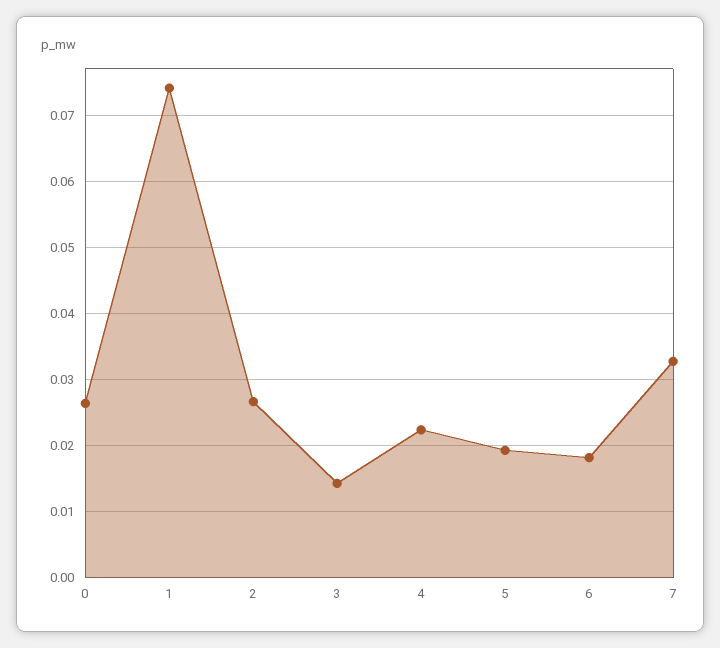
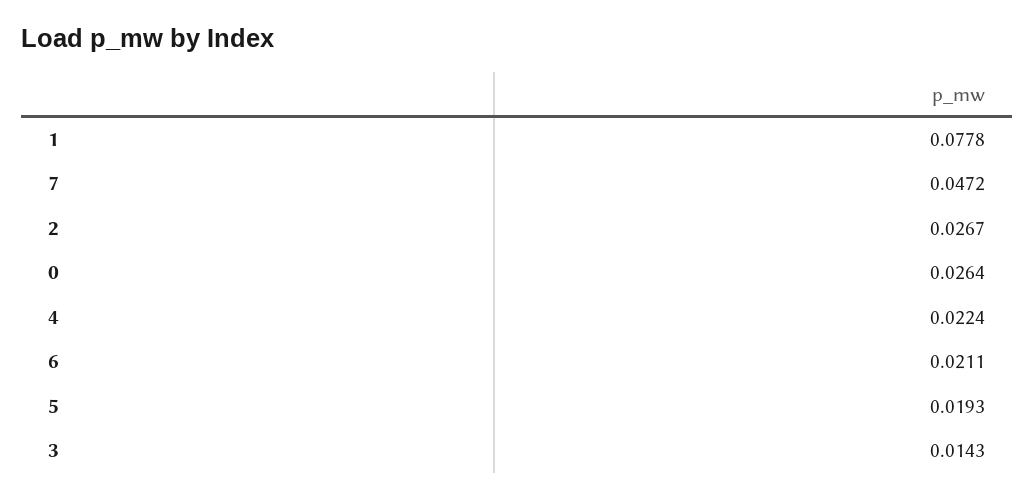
1: 0.074 -> 0.0778
6: 0.018 -> 0.0211
7: 0.033 -> 0.0472

